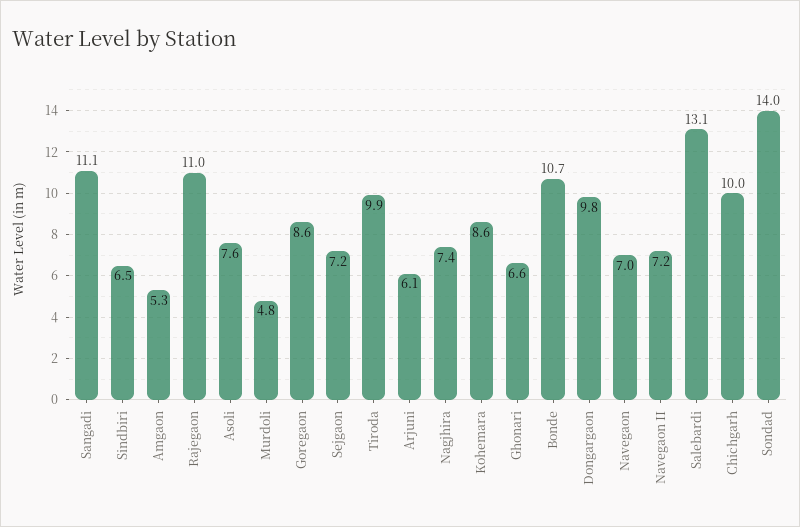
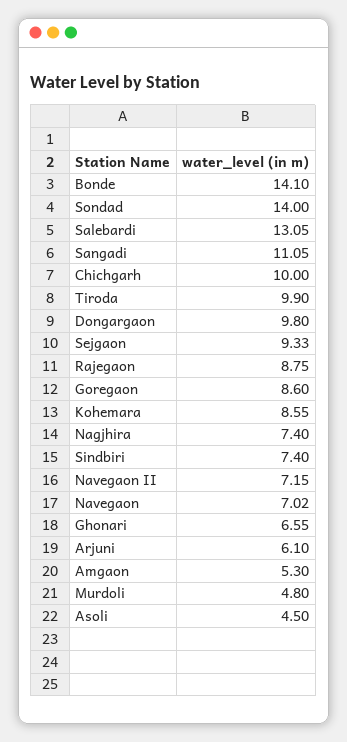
Sindbiri: 6.5 -> 7.4
Rajegaon: 11 -> 8.75
Asoli: 7.6 -> 4.5
Sejgaon: 7.2 -> 9.33
Bonde: 10.7 -> 14.1

